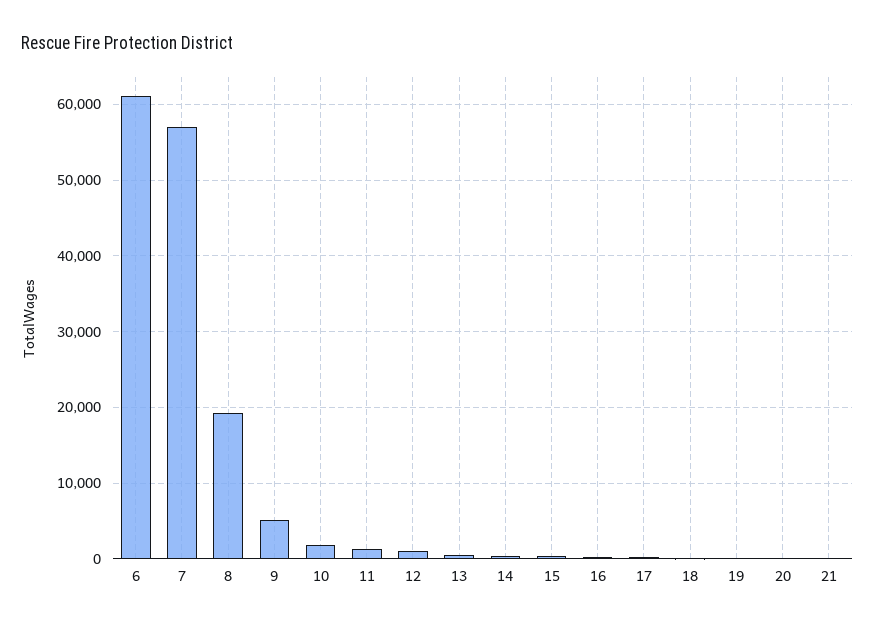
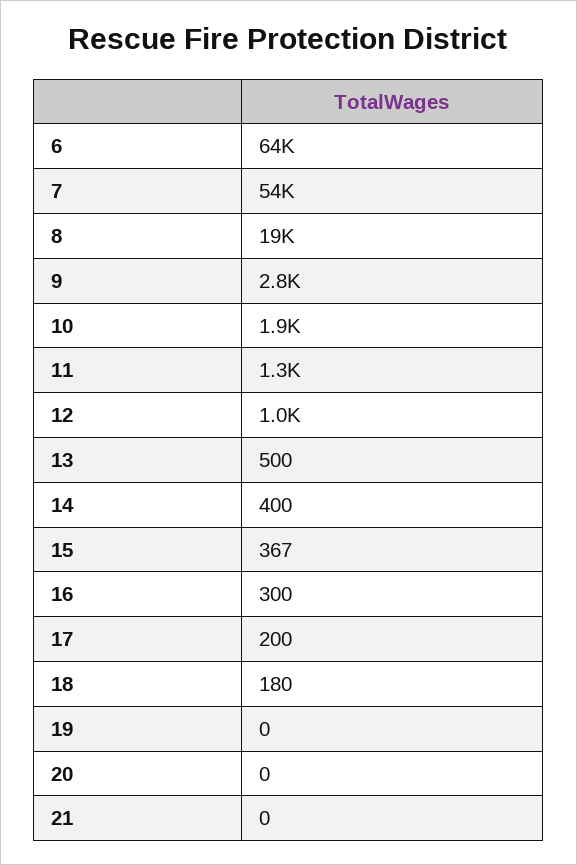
6: 61000 -> 64000
7: 57000 -> 54000
9: 5000 -> 2800

